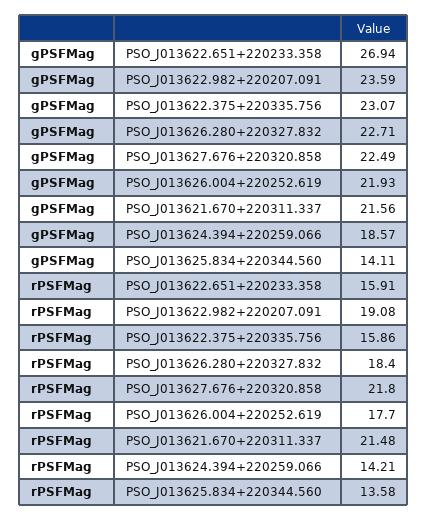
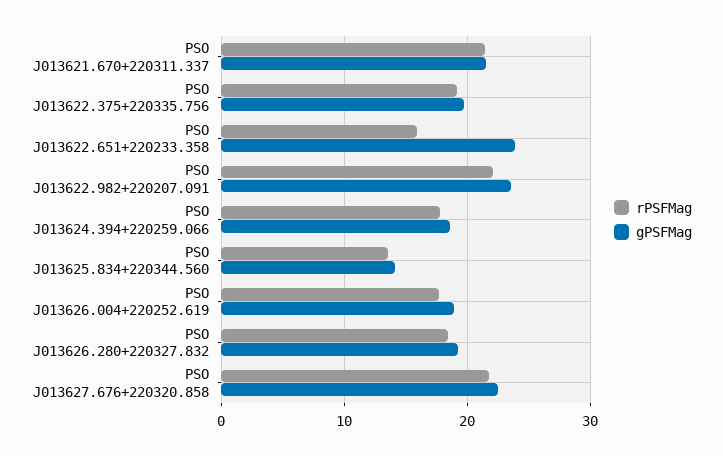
gPSFMag, PSO_J013622.651+220233.358: 26.94 -> 24
gPSFMag, PSO_J013622.375+220335.756: 23.07 -> 20
gPSFMag, PSO_J013626.280+220327.832: 22.71 -> 19
gPSFMag, PSO_J013626.004+220252.619: 21.93 -> 19
rPSFMag, PSO_J013622.982+220207.091: 19.08 -> 22
rPSFMag, PSO_J013622.375+220335.756: 15.86 -> 19
rPSFMag, PSO_J013624.394+220259.066: 14.21 -> 18

